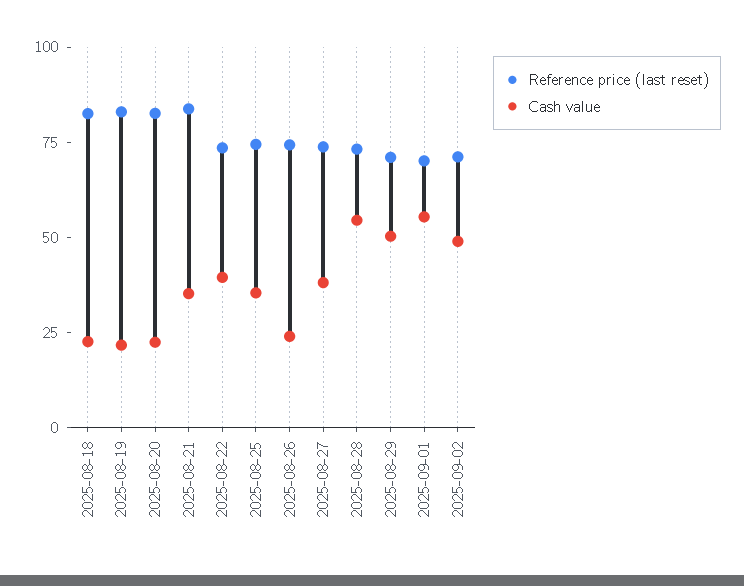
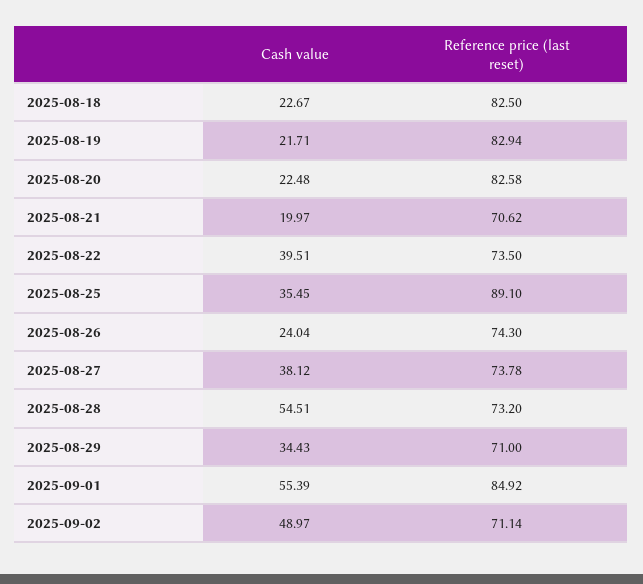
Reference price (last reset), 2025-08-21: 85 -> 70.62
Cash value, 2025-08-21: 35 -> 19.97
Reference price (last reset), 2025-08-25: 75 -> 89.1
Cash value, 2025-08-29: 50 -> 34.43
Reference price (last reset), 2025-09-01: 70 -> 84.92

